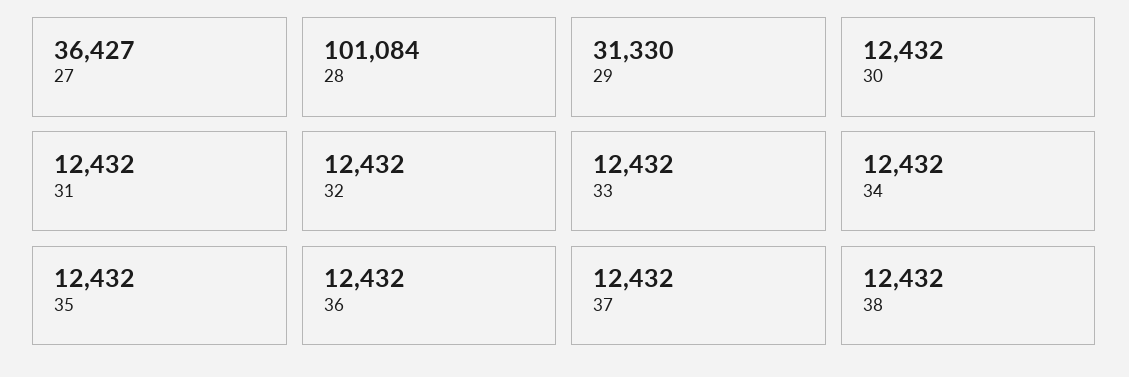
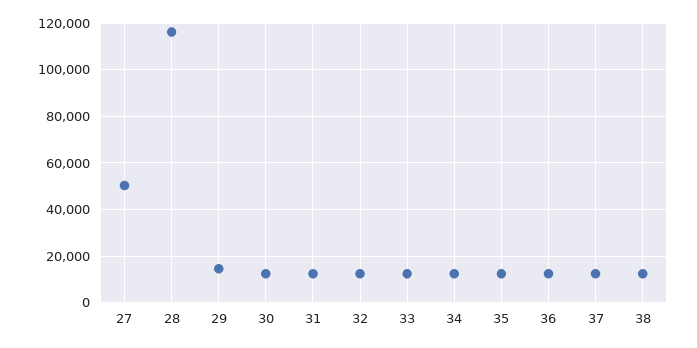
27: 36427 -> 50000
28: 101084 -> 115000
29: 31330 -> 15000

